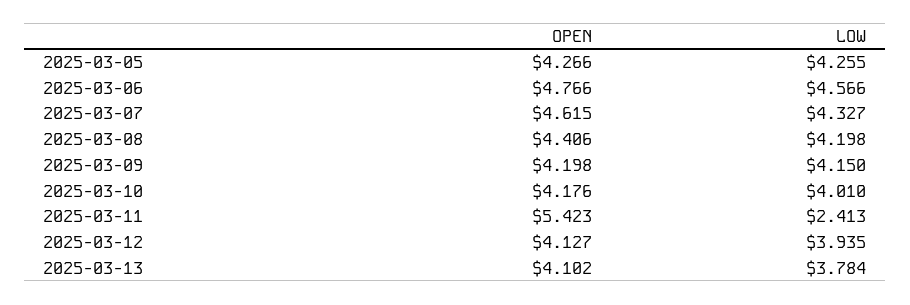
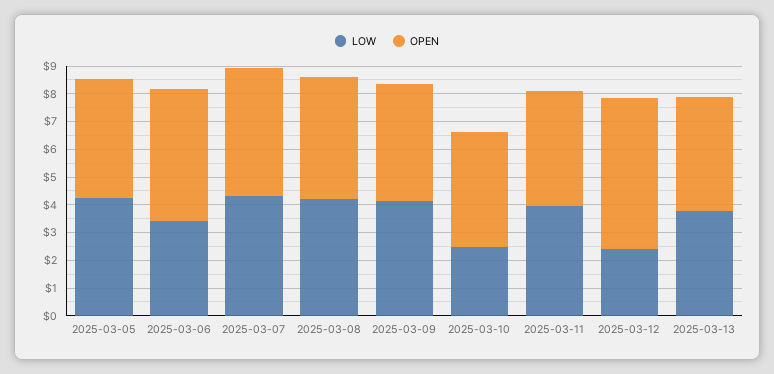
LOW, 2025-03-06: 4.566 -> 3.5
LOW, 2025-03-10: 4.01 -> 2.5
OPEN, 2025-03-11: 5.423 -> 4
LOW, 2025-03-11: 2.413 -> 4
OPEN, 2025-03-12: 4.127 -> 5.5
LOW, 2025-03-12: 3.935 -> 2.5

